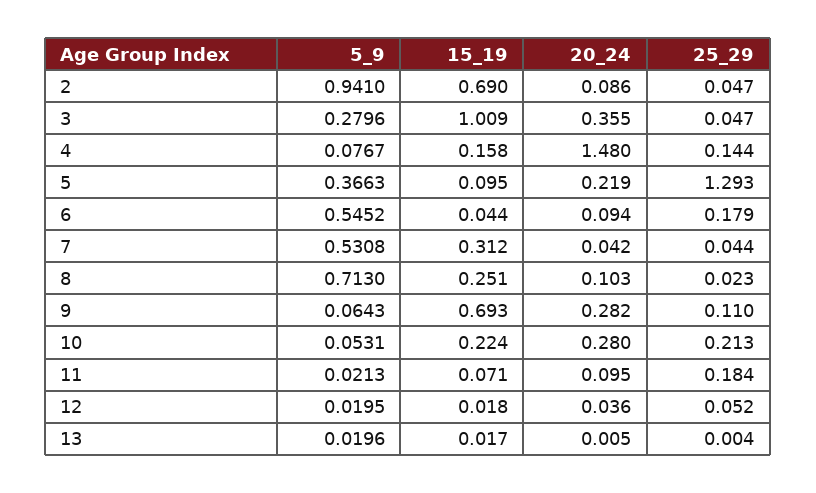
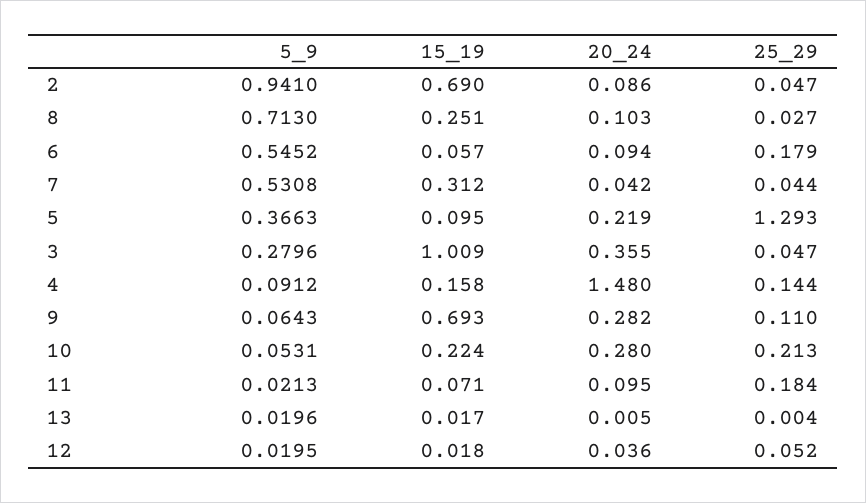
5_9, 4: 0.0767 -> 0.0912
15_19, 6: 0.044 -> 0.057
25_29, 8: 0.023 -> 0.027

